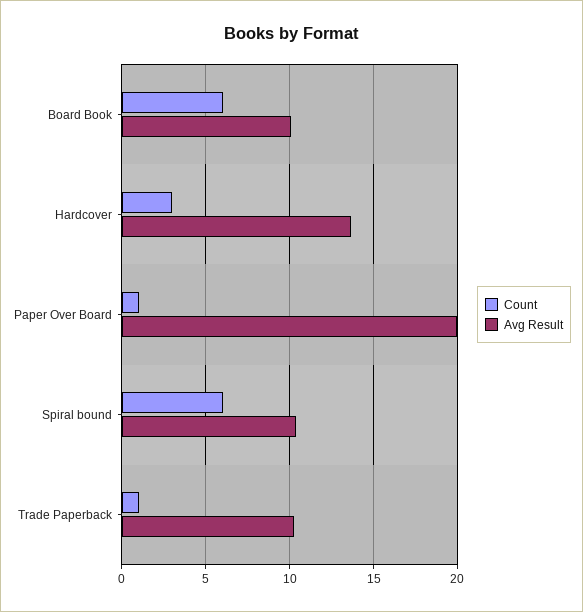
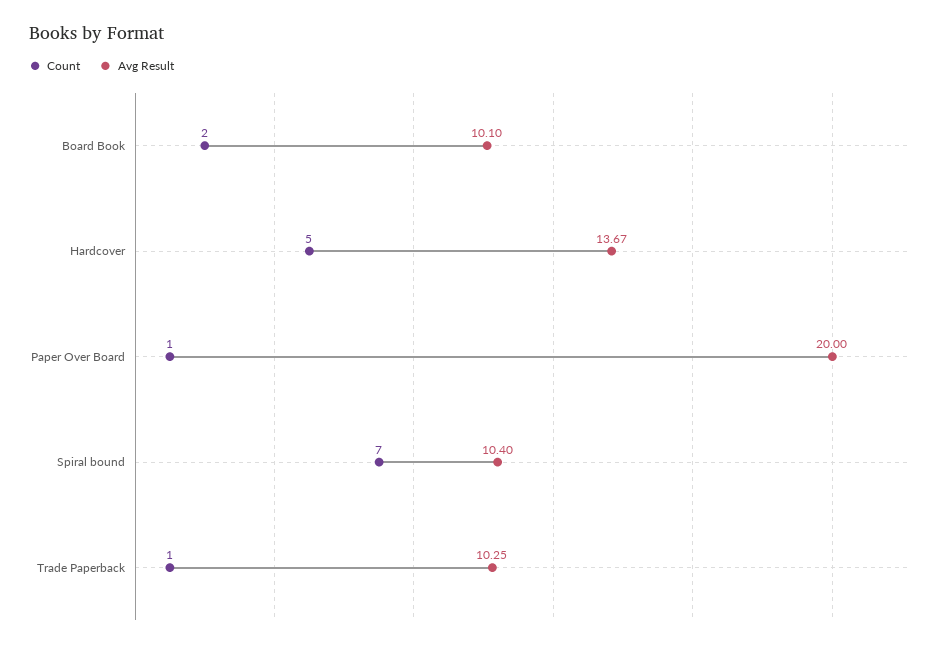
Count, Board Book: 6 -> 2
Count, Hardcover: 3 -> 5
Count, Spiral bound: 6 -> 7

